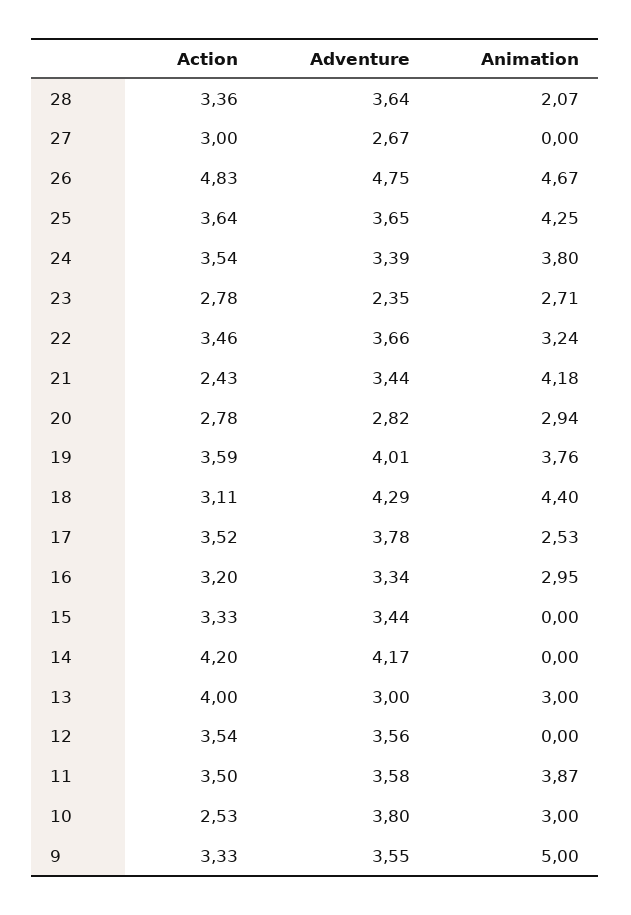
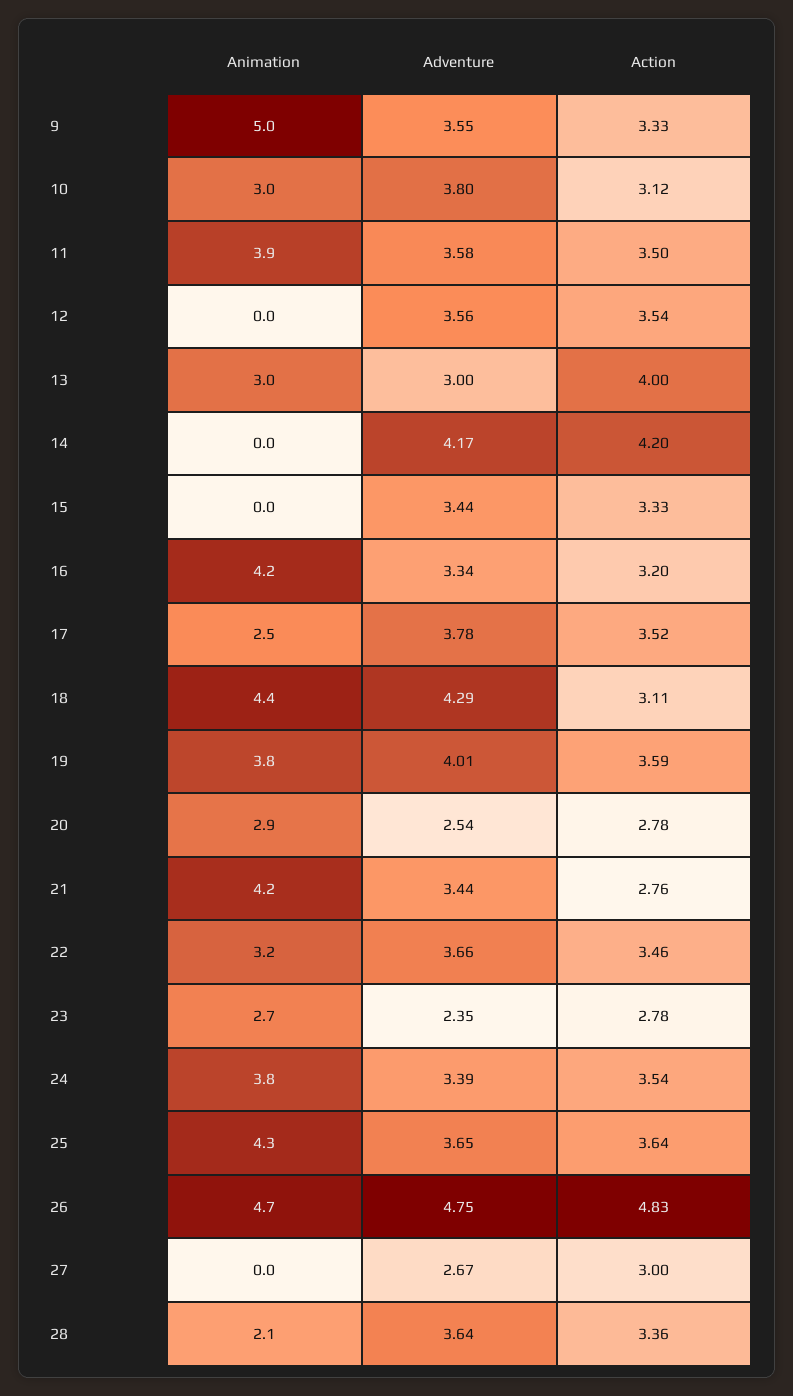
Action, 21: 2.43 -> 2.76
Adventure, 20: 2.82 -> 2.54
Animation, 16: 2.95 -> 4.2
Action, 10: 2.53 -> 3.12

